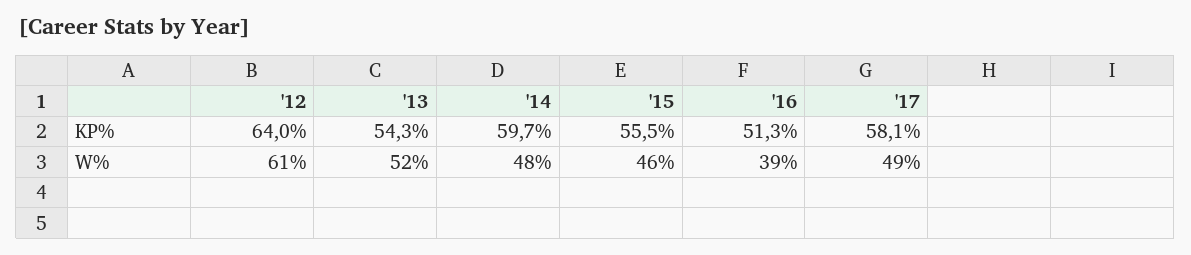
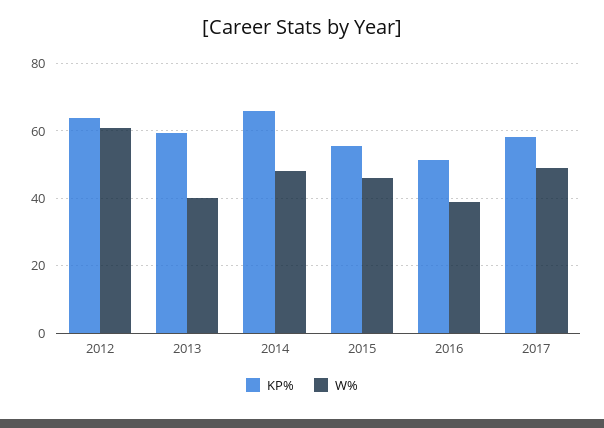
KP%, '13: 54.3 -> 60
KP%, '14: 59.7 -> 66
W%, '13: 52 -> 40

